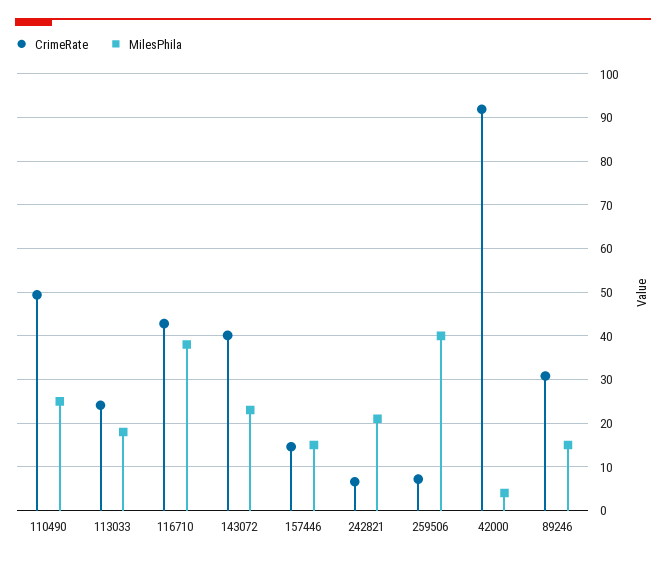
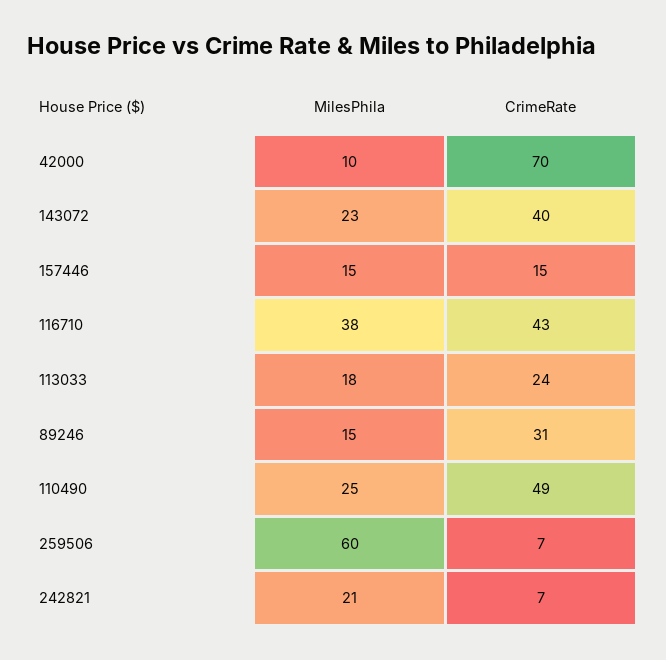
MilesPhila, 259506: 40 -> 60
CrimeRate, 42000: 92 -> 70
MilesPhila, 42000: 4 -> 10

